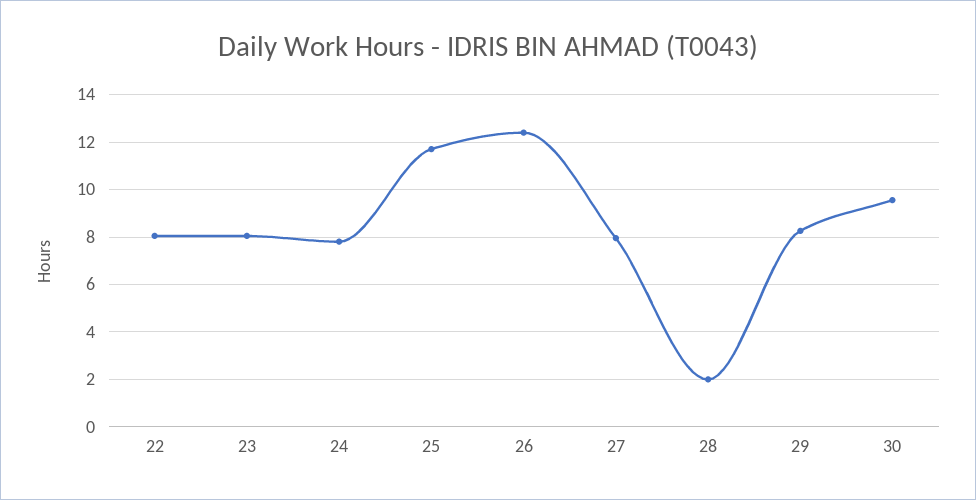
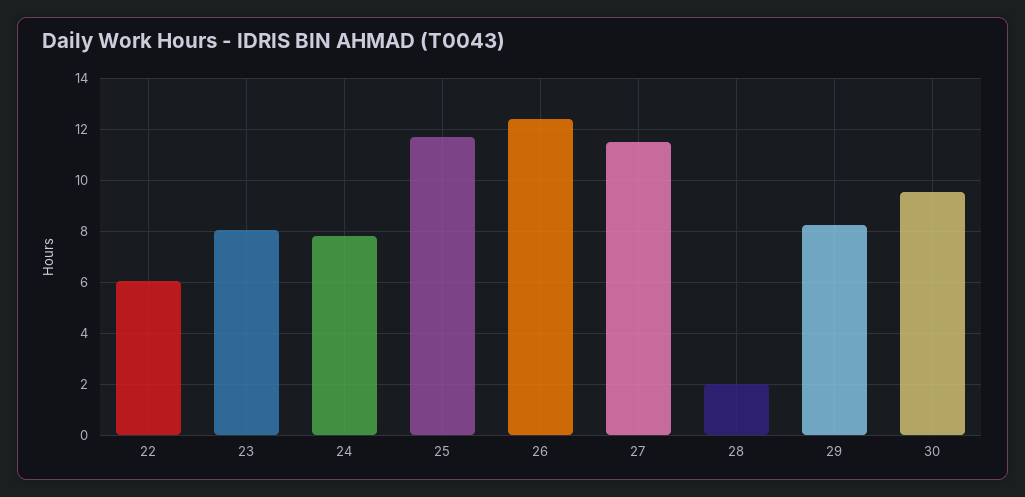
22: 8 -> 6
27: 8 -> 11.5

